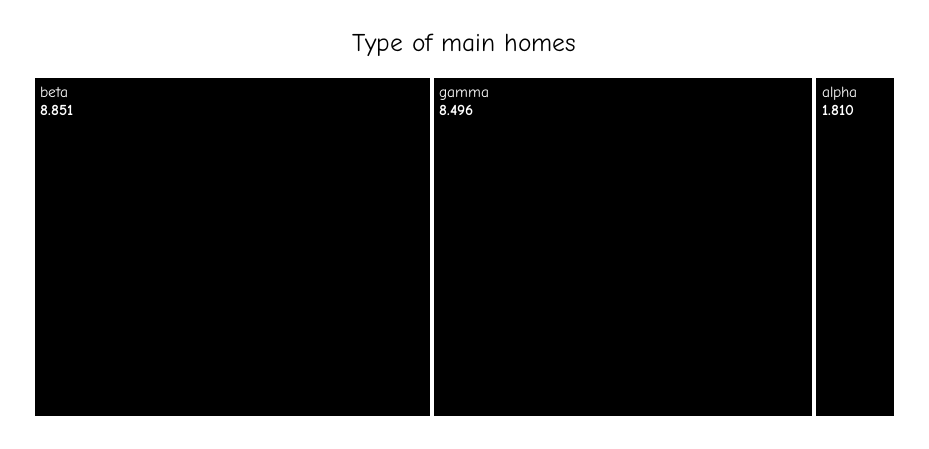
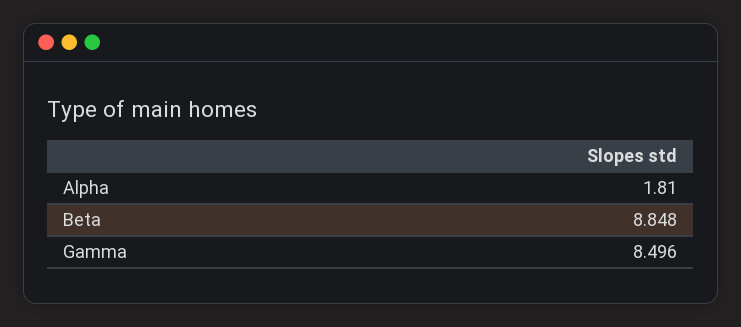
beta: 8.851 -> 8.848

